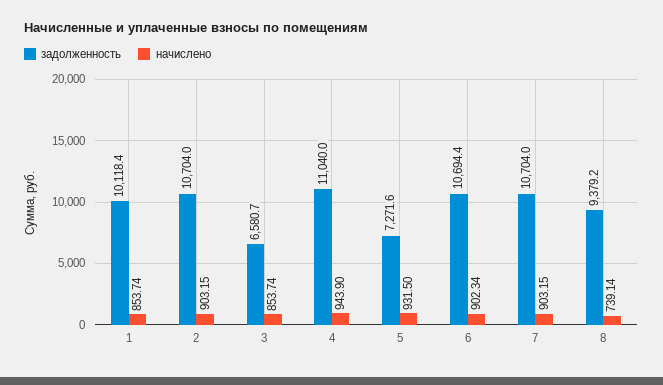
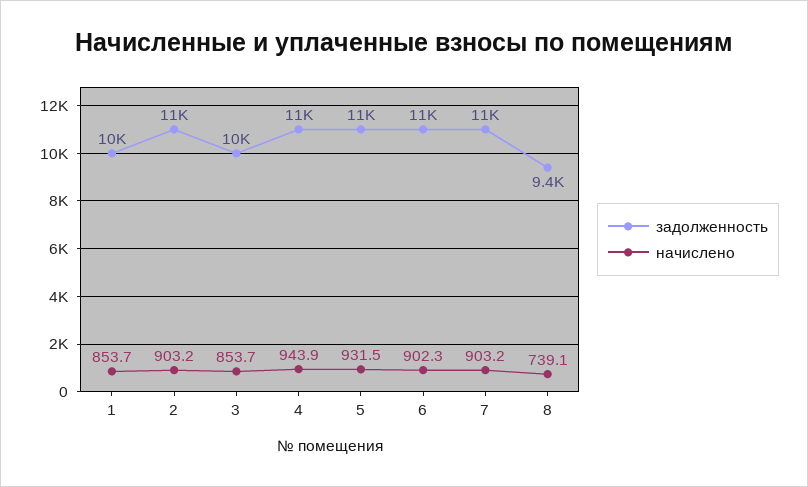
задолженность, 3: 6580.7 -> 10000
задолженность, 5: 7271.6 -> 11000

